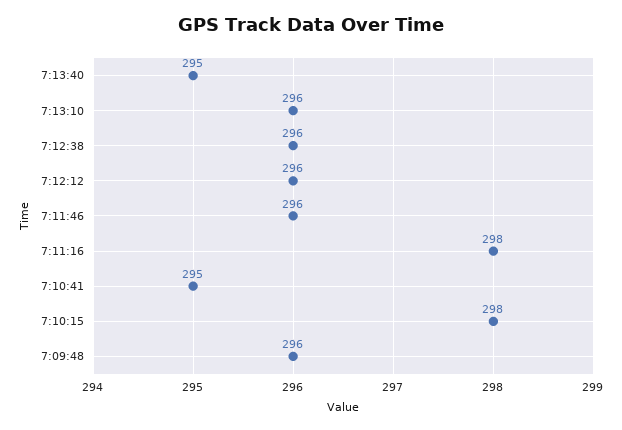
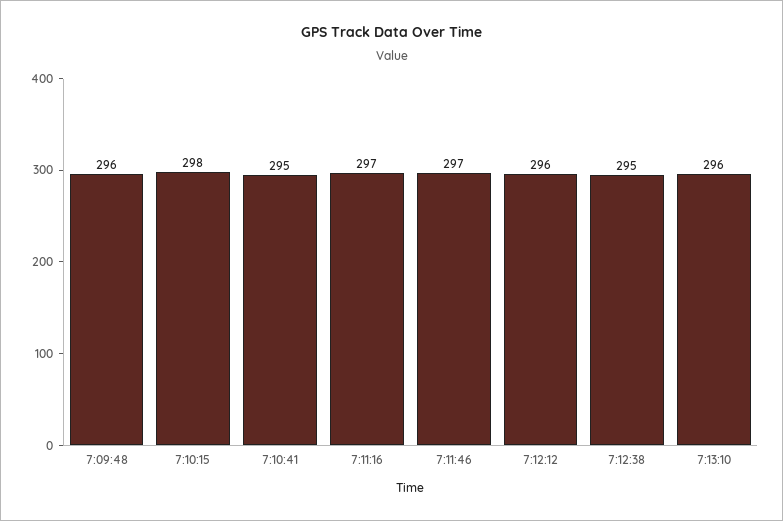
7:13:40: 295 -> none
7:12:38: 296 -> 295
7:11:46: 296 -> 297
7:11:16: 298 -> 297

